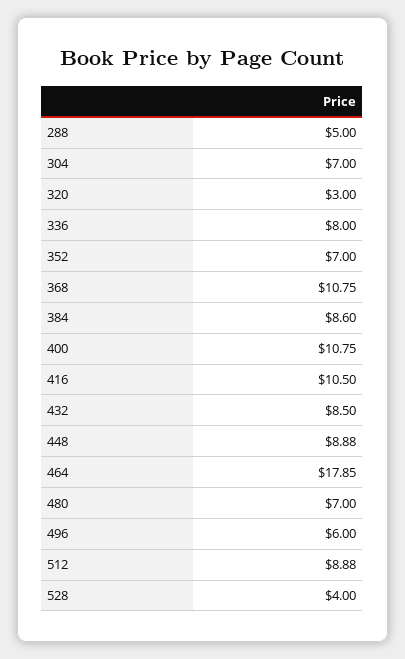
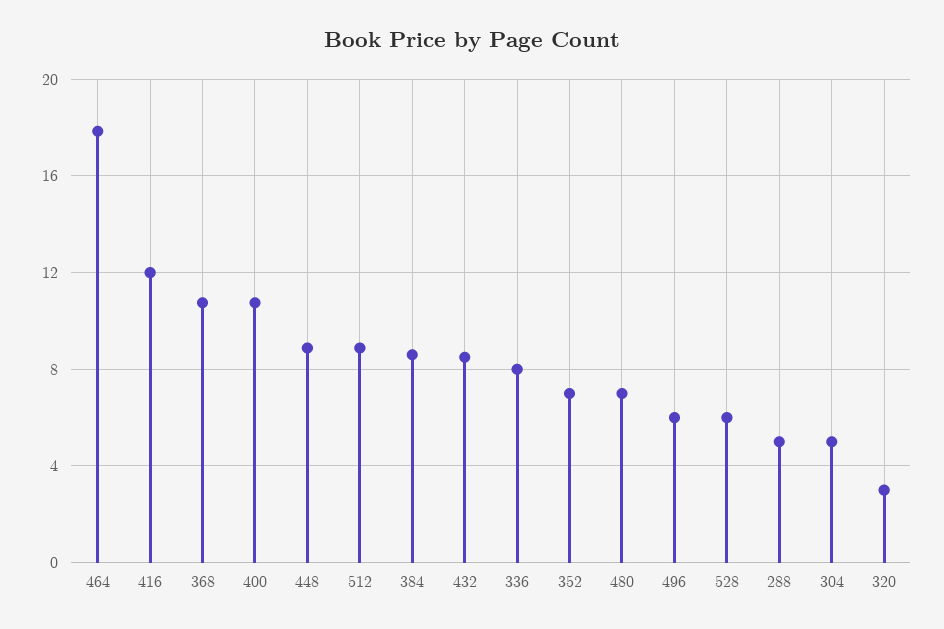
304: 7 -> 5
416: 10.5 -> 12
528: 4 -> 6

